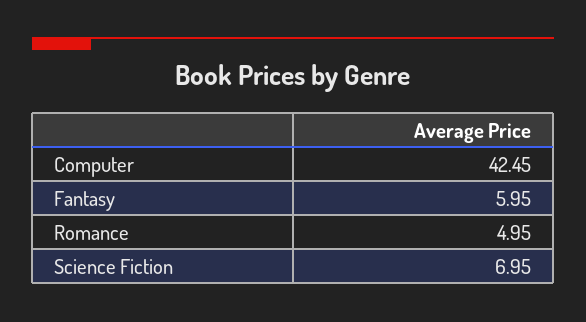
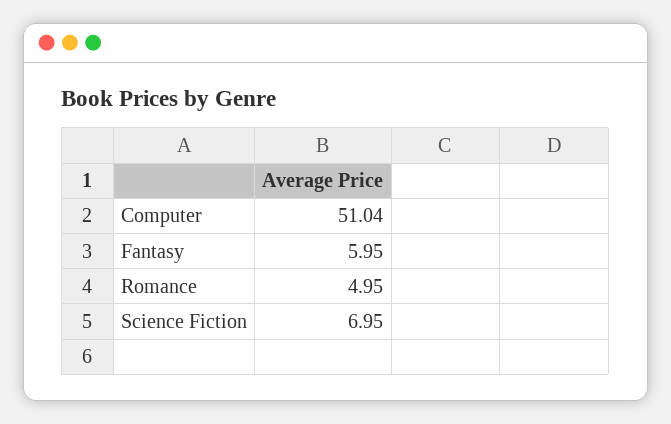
Computer: 42.45 -> 51.04

